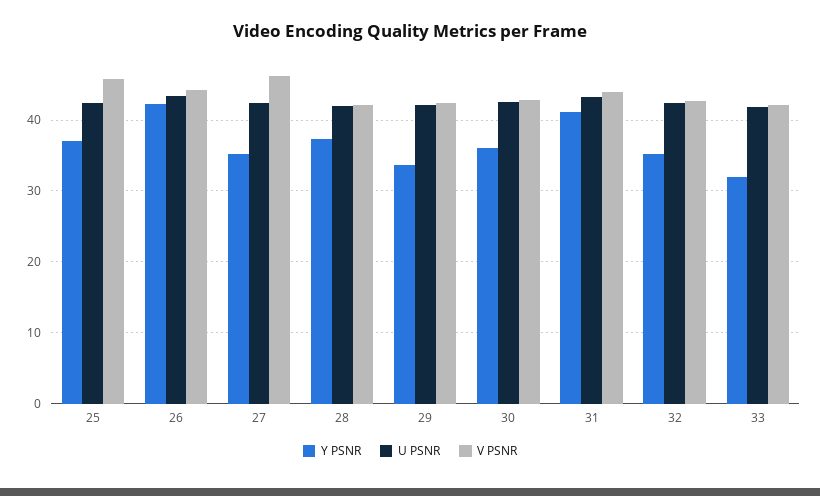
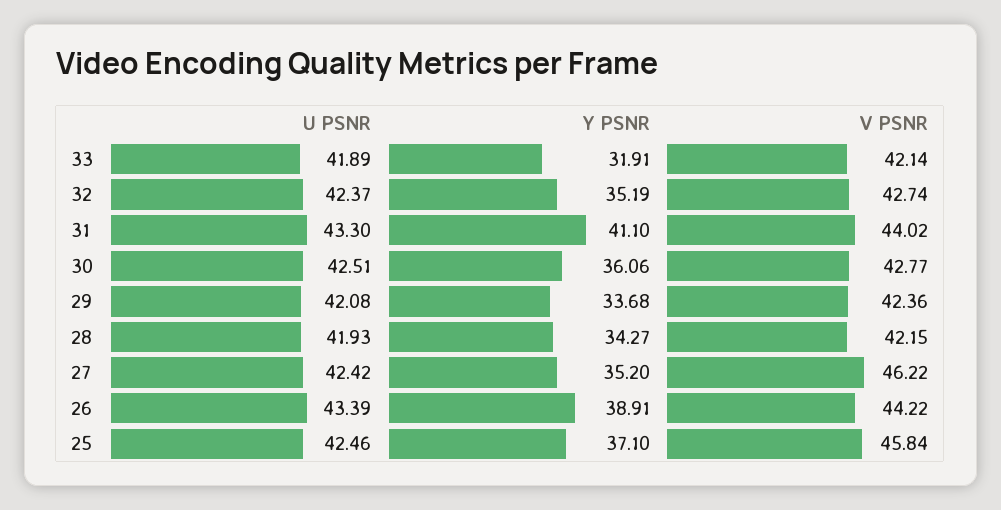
Y PSNR, 26: 42 -> 38.91
Y PSNR, 28: 37 -> 34.27

